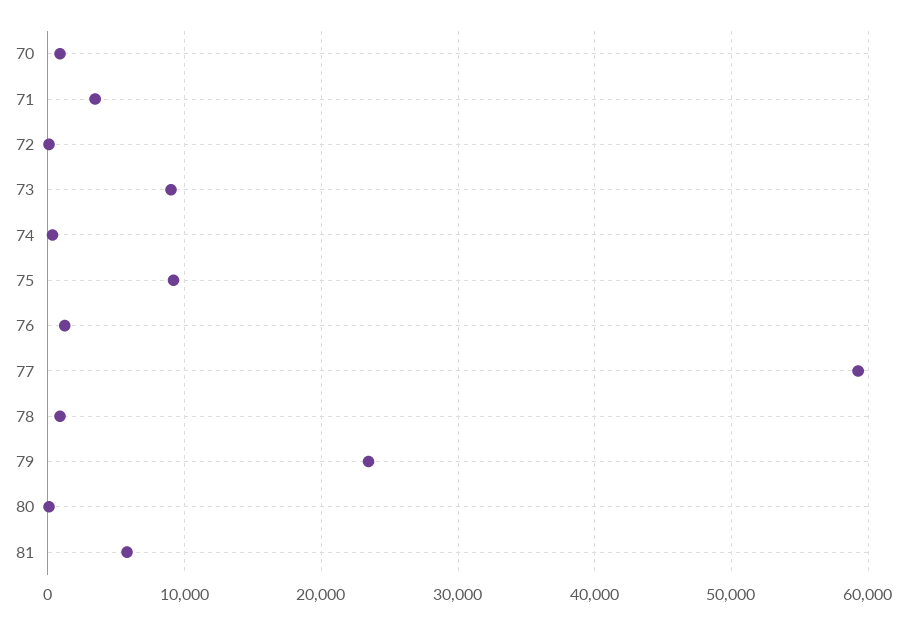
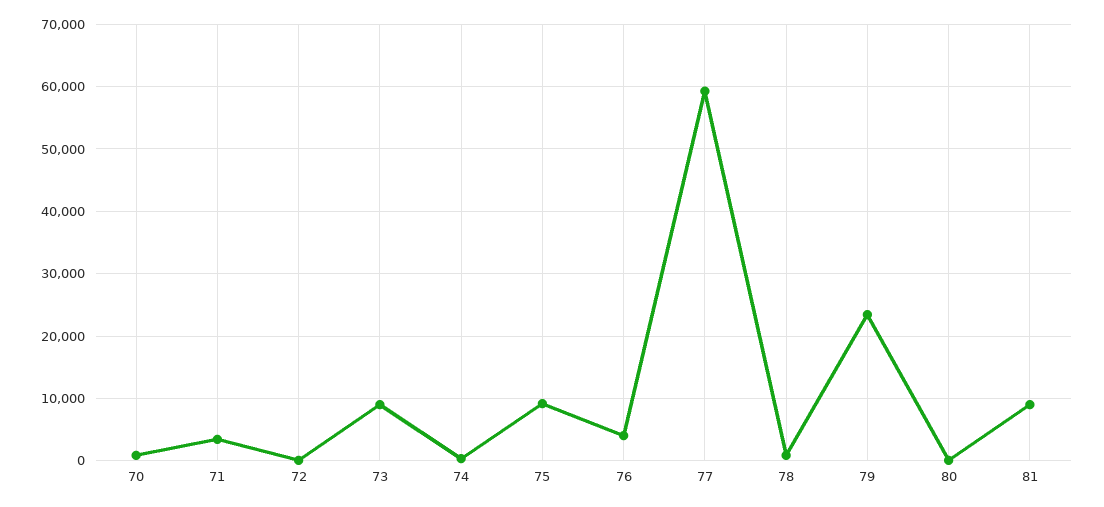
76: 1000 -> 4000
81: 6000 -> 9000

